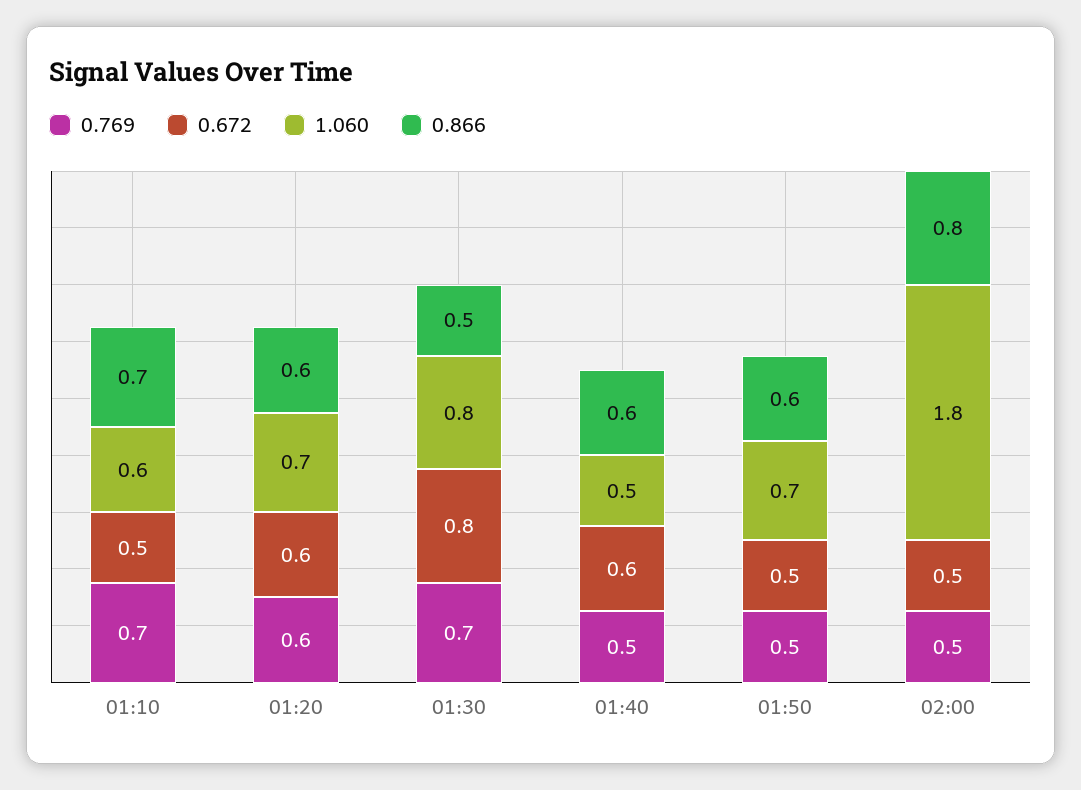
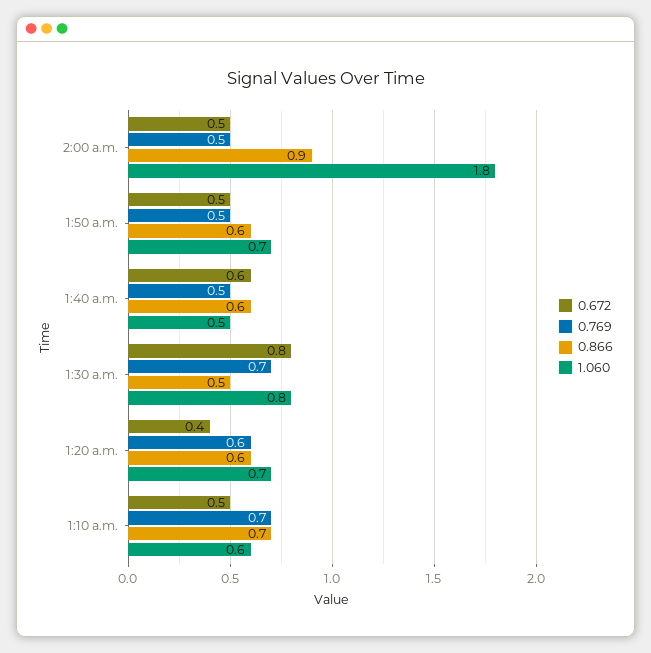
0.672, 01:20: 0.6 -> 0.4
0.866, 02:00: 0.8 -> 0.9

